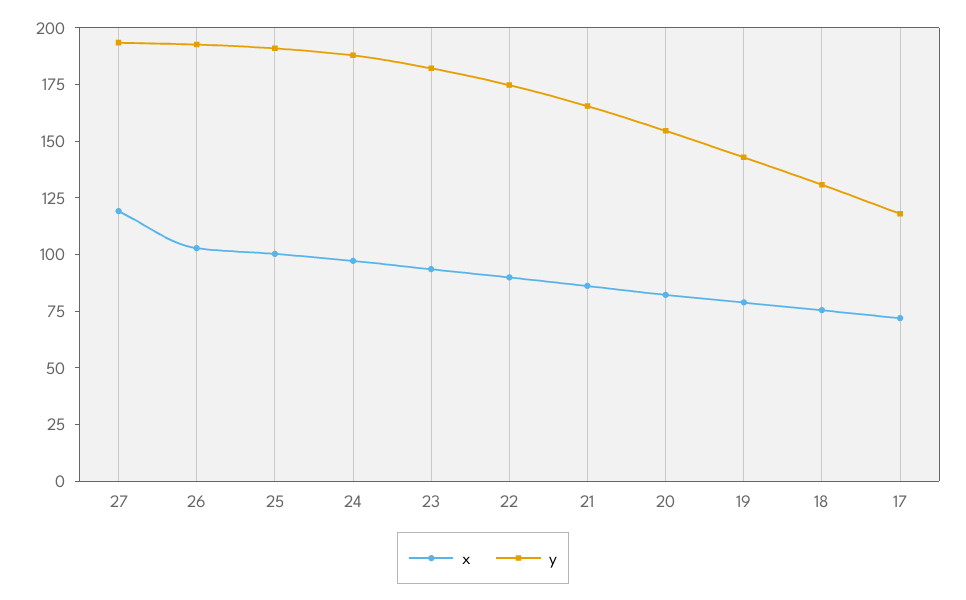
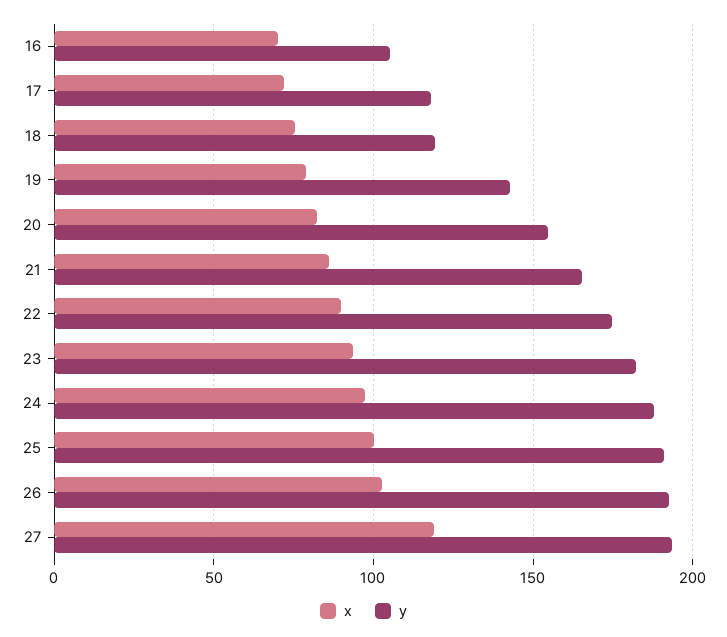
y, 18: 130 -> 120
x, 16: none -> 70
y, 16: none -> 105

